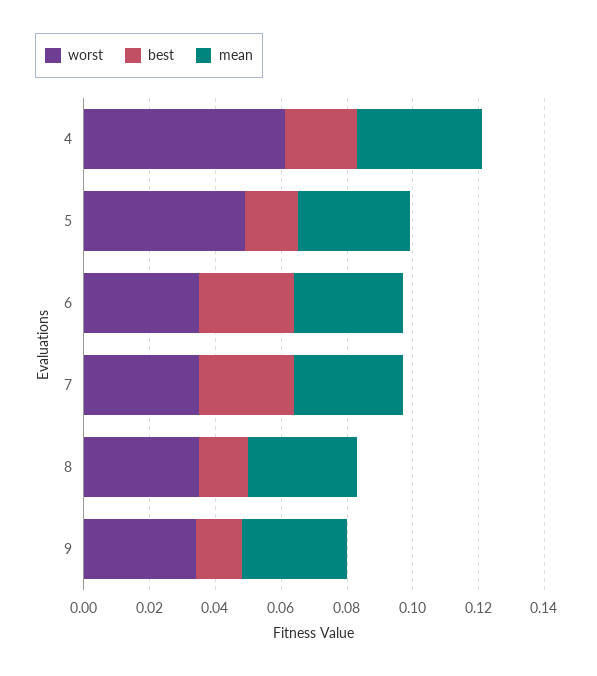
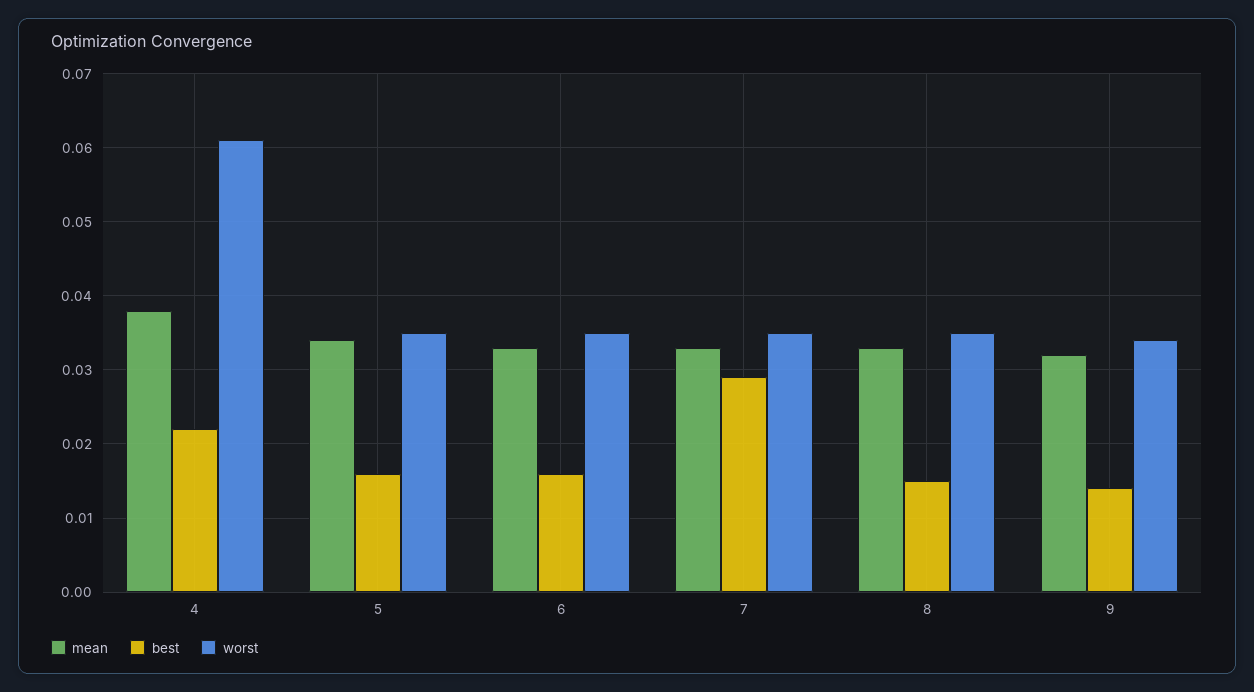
worst, 5: 0.05 -> 0.035
best, 6: 0.03 -> 0.016

